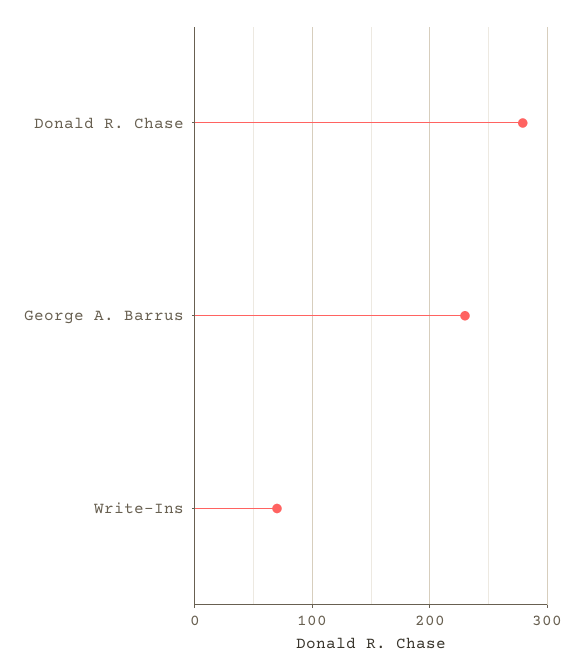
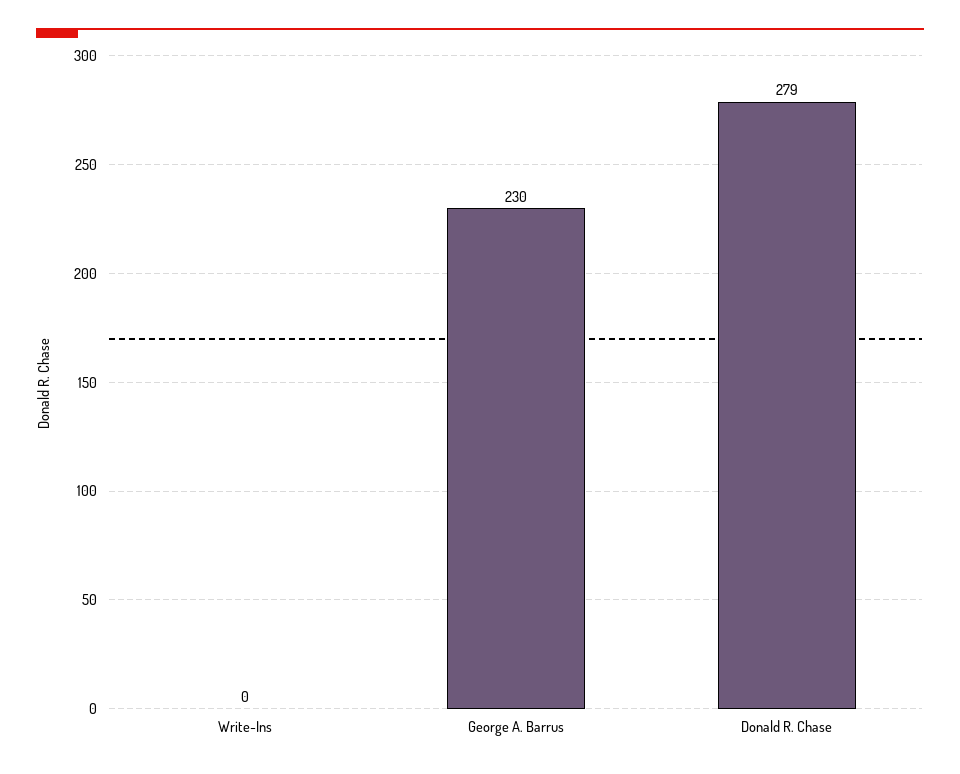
Write-Ins: 70 -> 0

